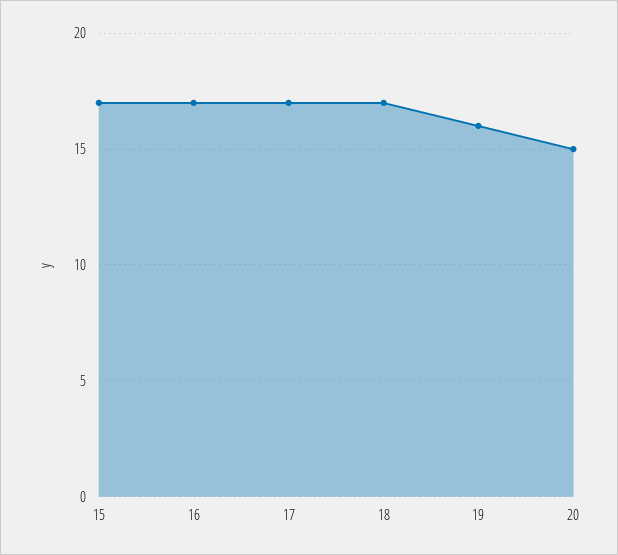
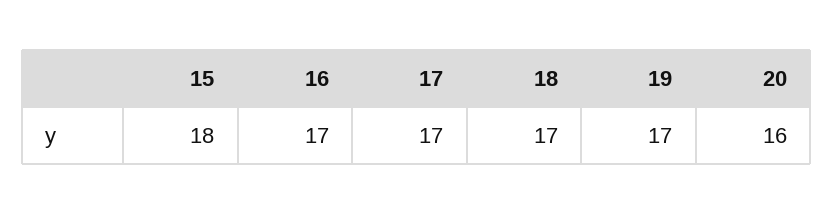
15: 17 -> 18
19: 16 -> 17
20: 15 -> 16

